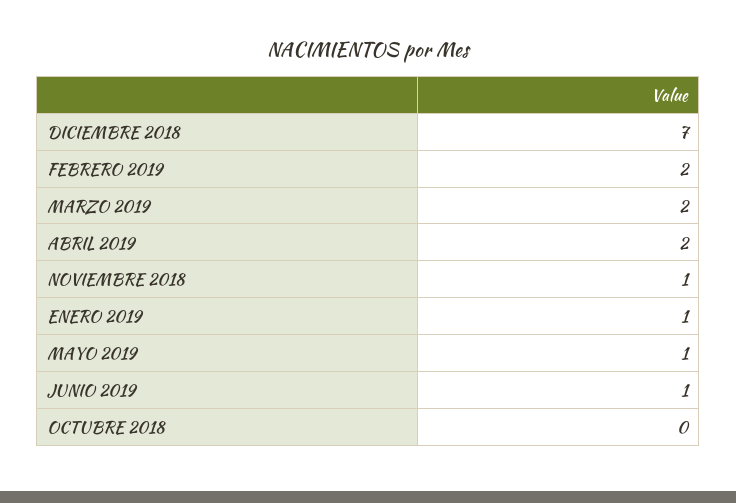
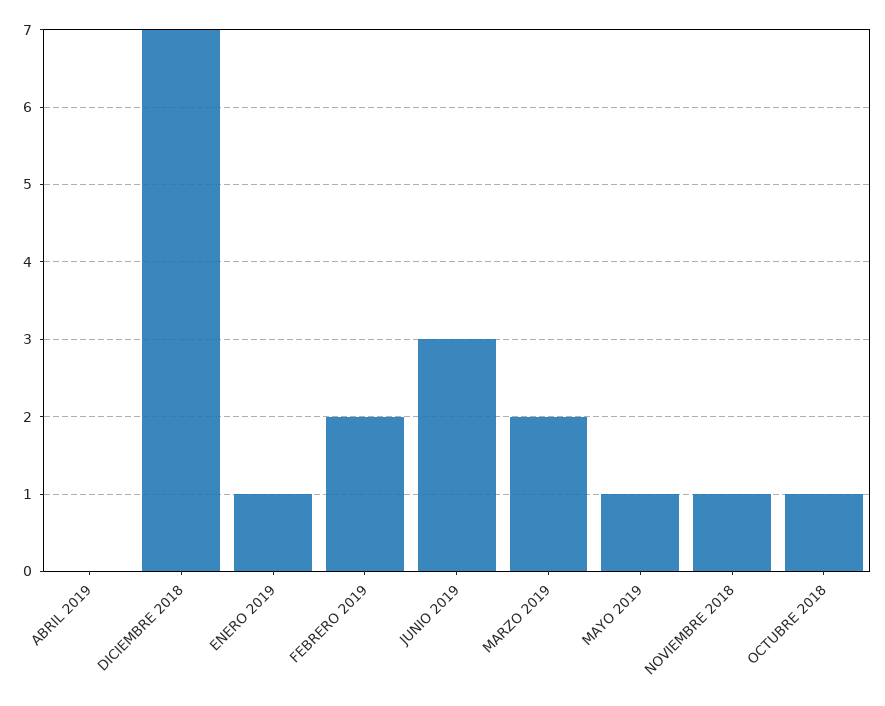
ABRIL 2019: 2 -> 0
JUNIO 2019: 1 -> 3
OCTUBRE 2018: 0 -> 1

